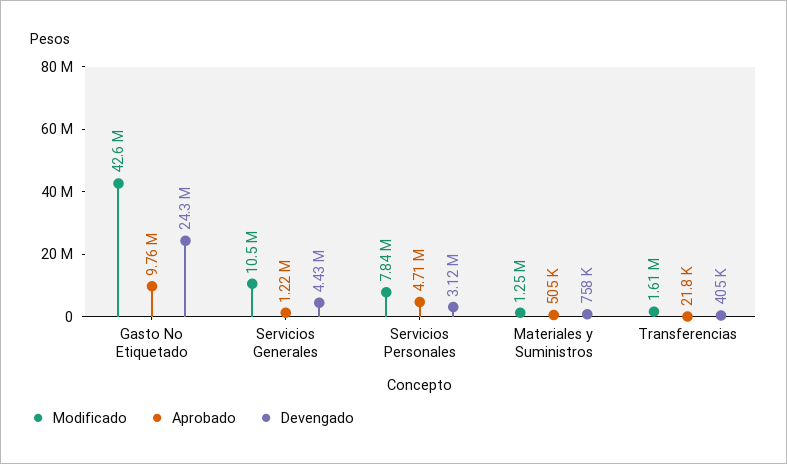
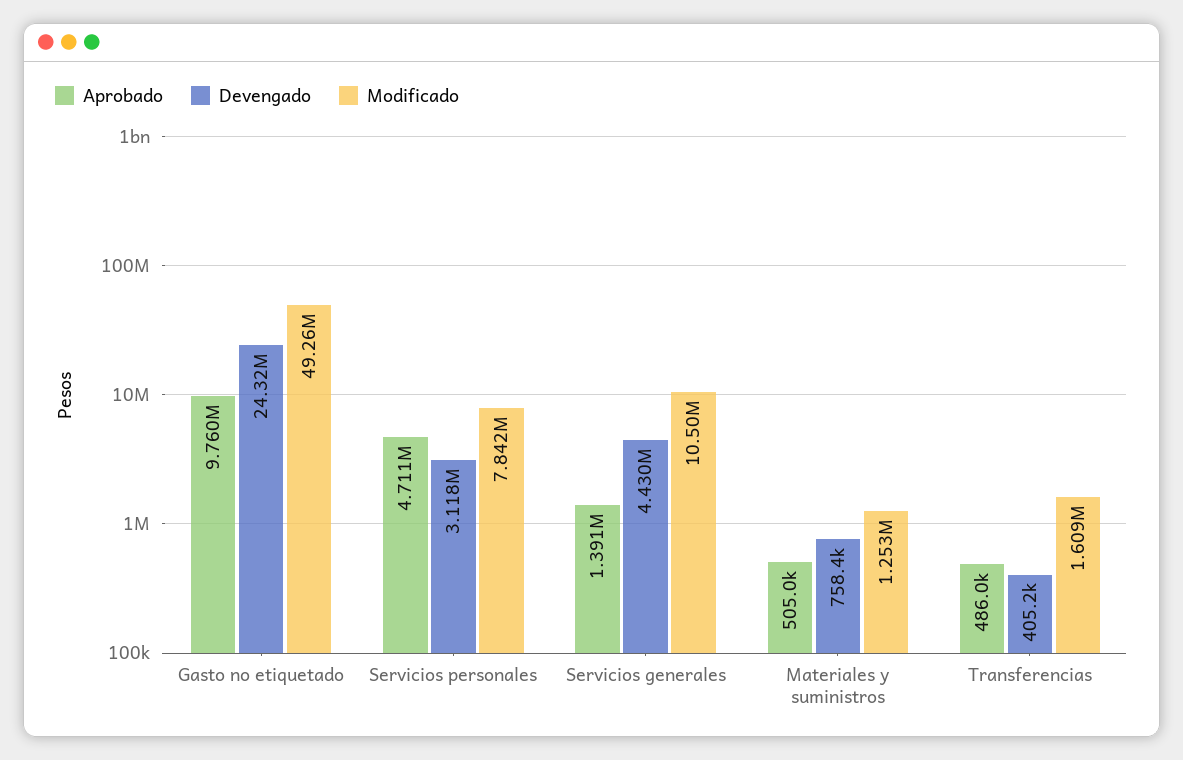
Modificado, Gasto No Etiquetado: 42600000 -> 49260000
Aprobado, Servicios Generales: 1220000 -> 1391000
Aprobado, Transferencias: 21800 -> 486000

